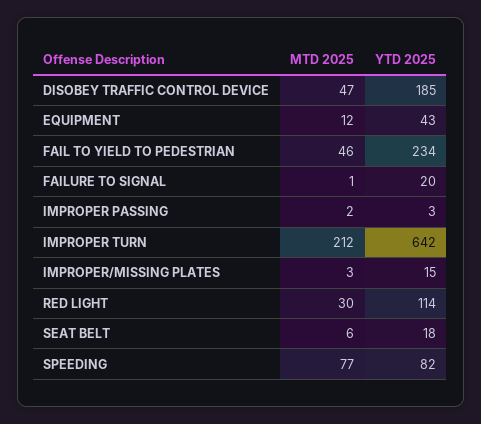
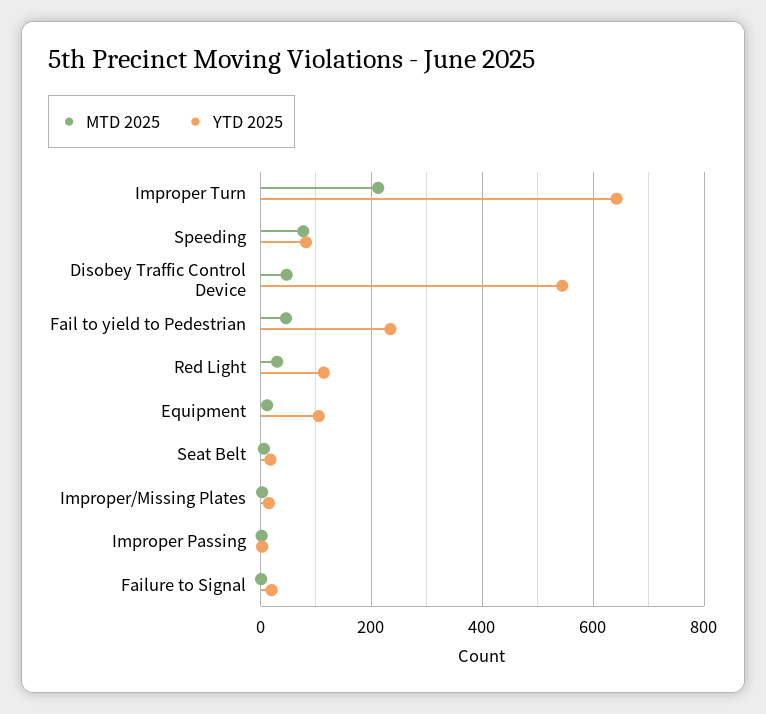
YTD 2025, DISOBEY TRAFFIC CONTROL DEVICE: 185 -> 540
YTD 2025, EQUIPMENT: 43 -> 100

